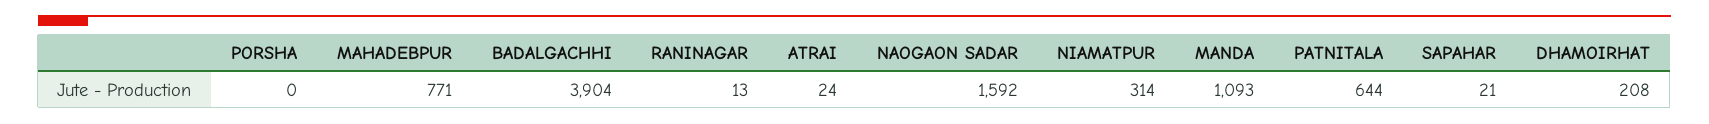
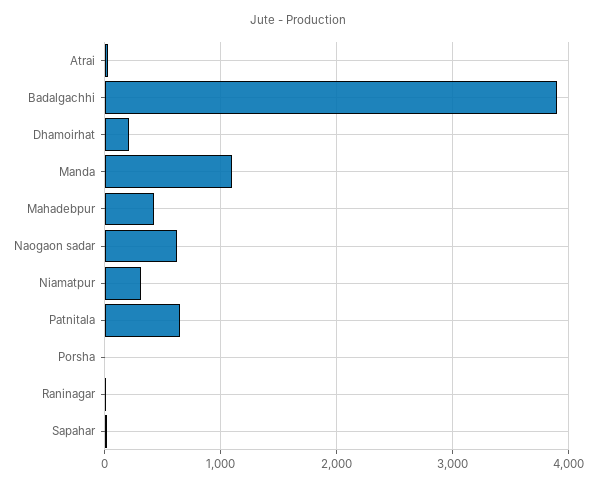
MAHADEBPUR: 771 -> 400
NAOGAON SADAR: 1592 -> 600

